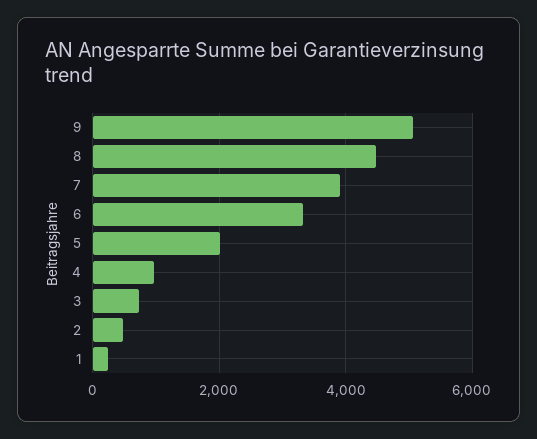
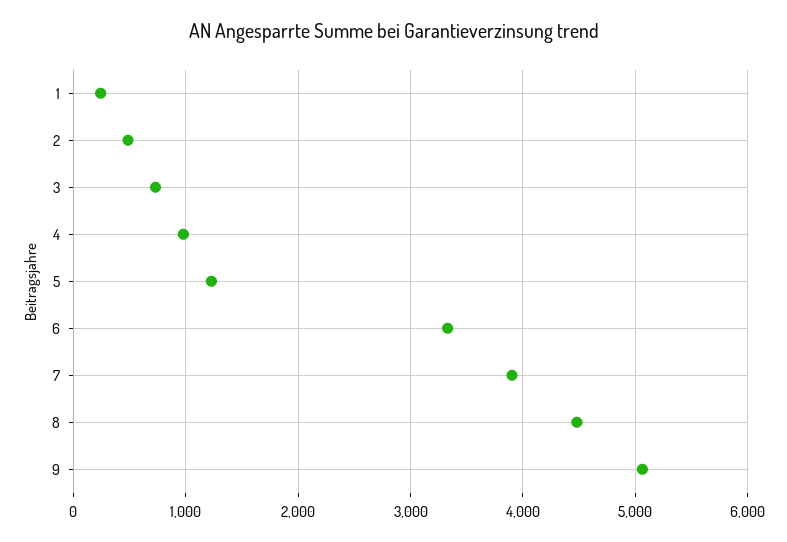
5: 2000 -> 1200

